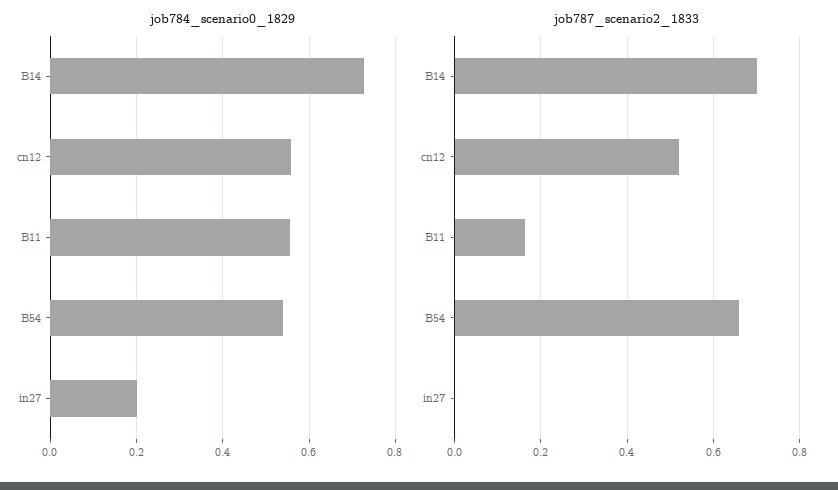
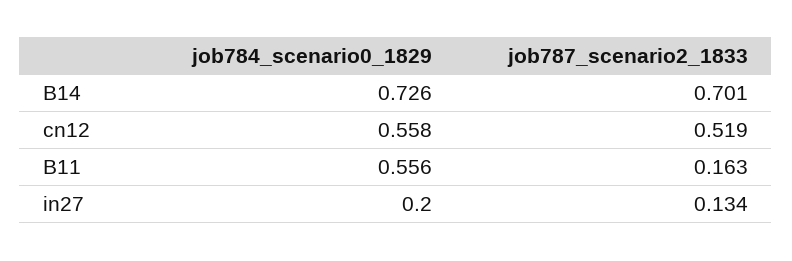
job784_scenario0_1829, B54: 0.54 -> none
job787_scenario2_1833, B54: 0.66 -> none
job787_scenario2_1833, in27: 0 -> 0.134

